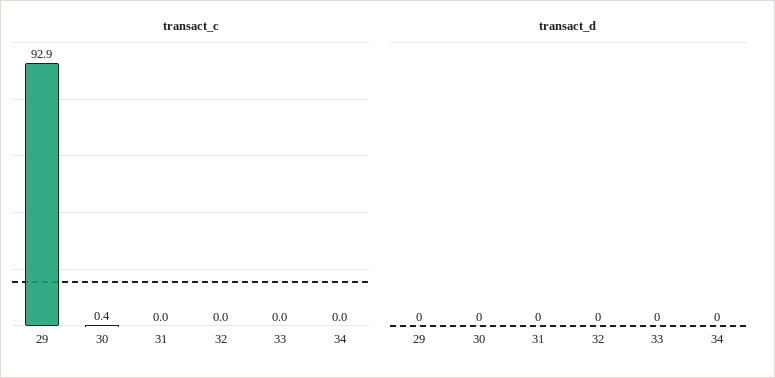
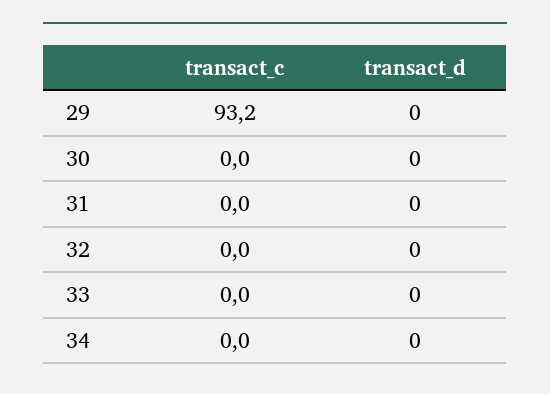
transact_c, 29: 92.9 -> 93.2
transact_c, 30: 0.4 -> 0

